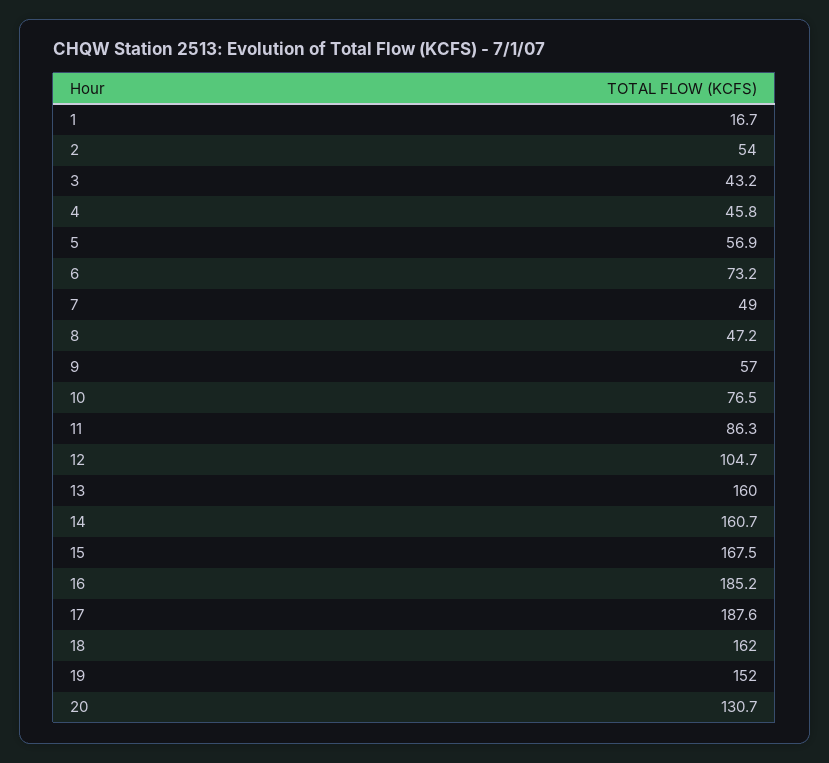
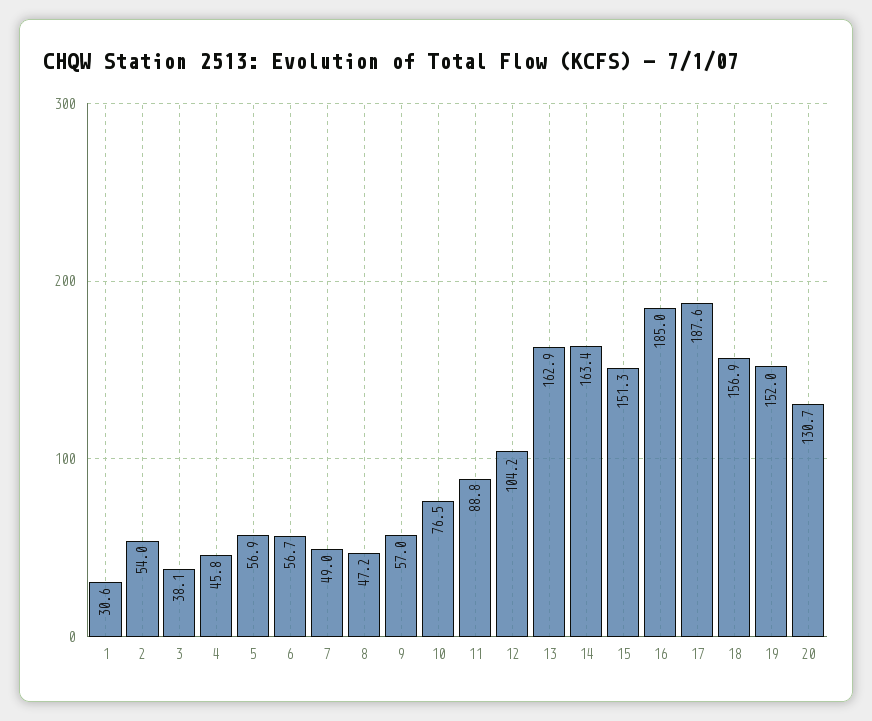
1: 16.7 -> 30.6
3: 43.2 -> 38.1
6: 73.2 -> 56.7
11: 86.3 -> 88.8
12: 104.7 -> 104.2
13: 160 -> 162.9
14: 160.7 -> 163.4
15: 167.5 -> 151.3
16: 185.2 -> 185
18: 162 -> 156.9

